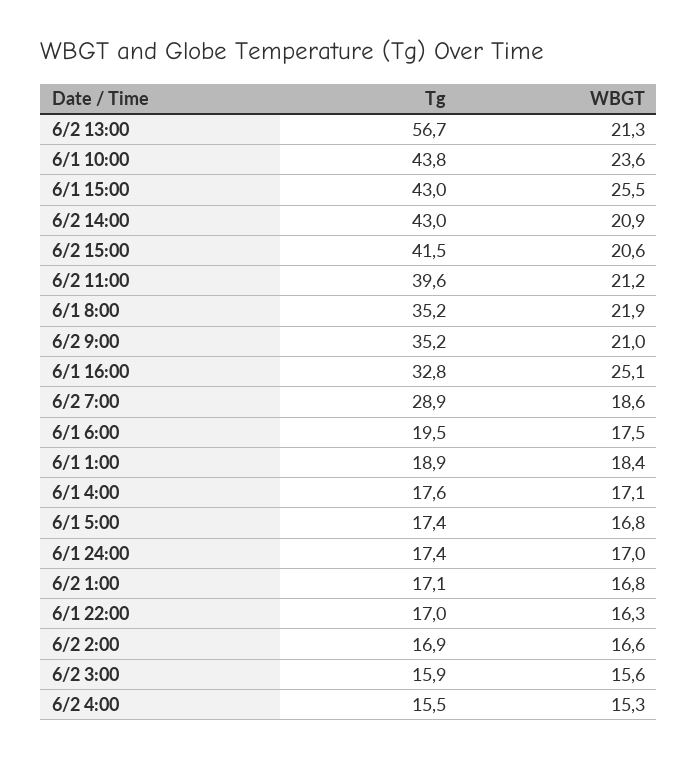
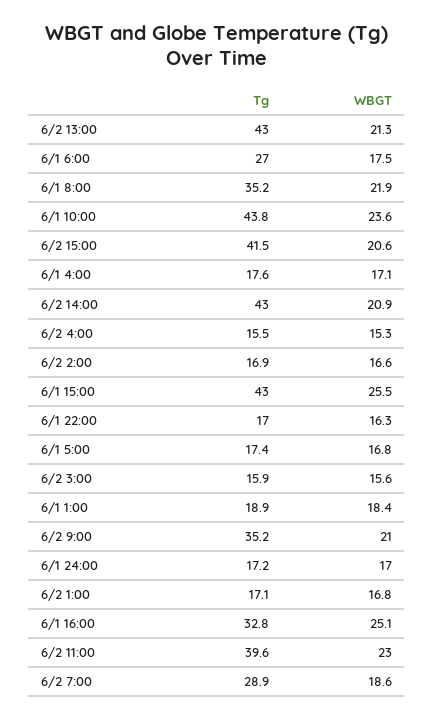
Tg, 6/2 13:00: 56.7 -> 43
WBGT, 6/2 11:00: 21.2 -> 23
Tg, 6/1 6:00: 19.5 -> 27
Tg, 6/1 24:00: 17.4 -> 17.2

